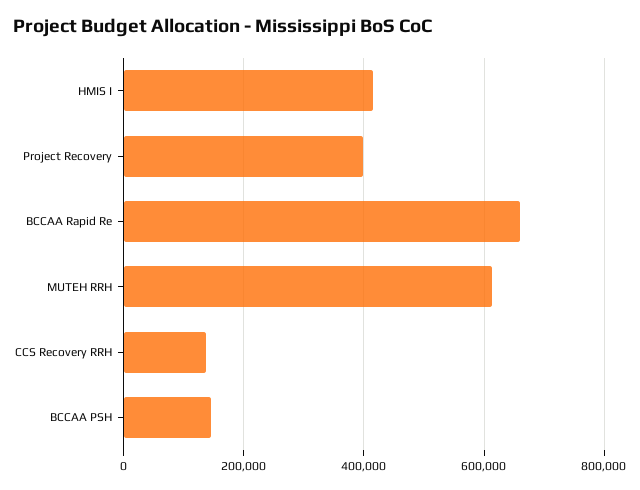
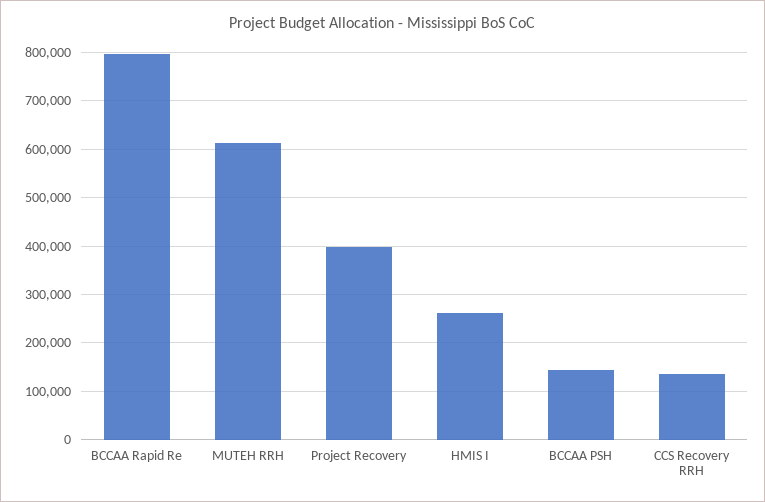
HMIS I: 420000 -> 260000
BCCAA Rapid Re: 660000 -> 800000

